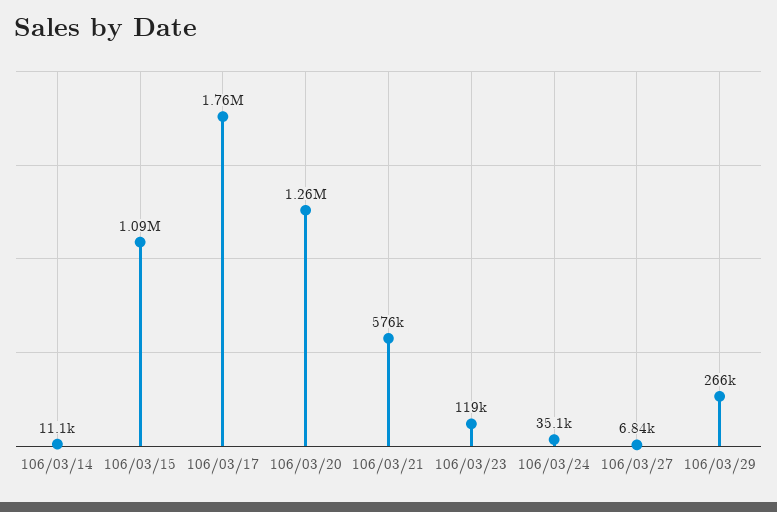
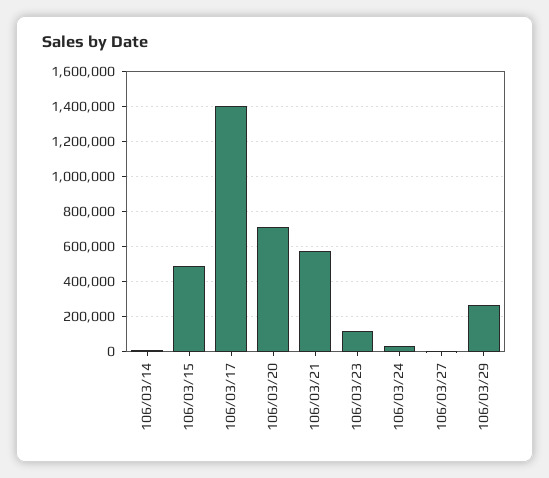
106/03/15: 1090000 -> 500000
106/03/17: 1760000 -> 1400000
106/03/20: 1260000 -> 700000

